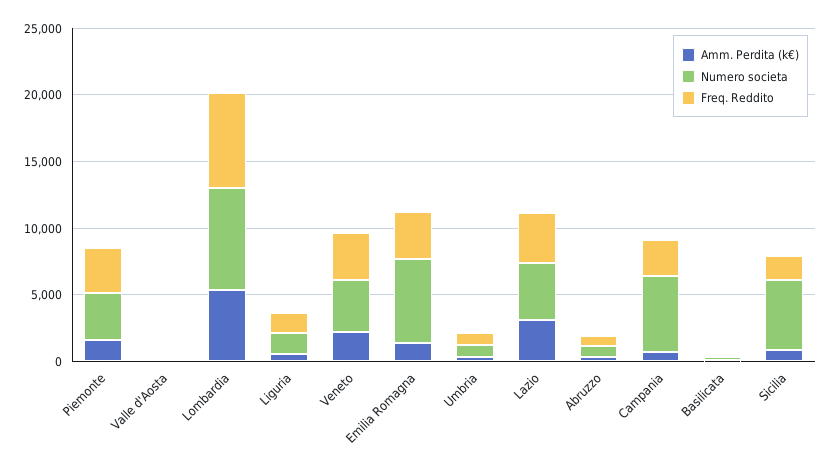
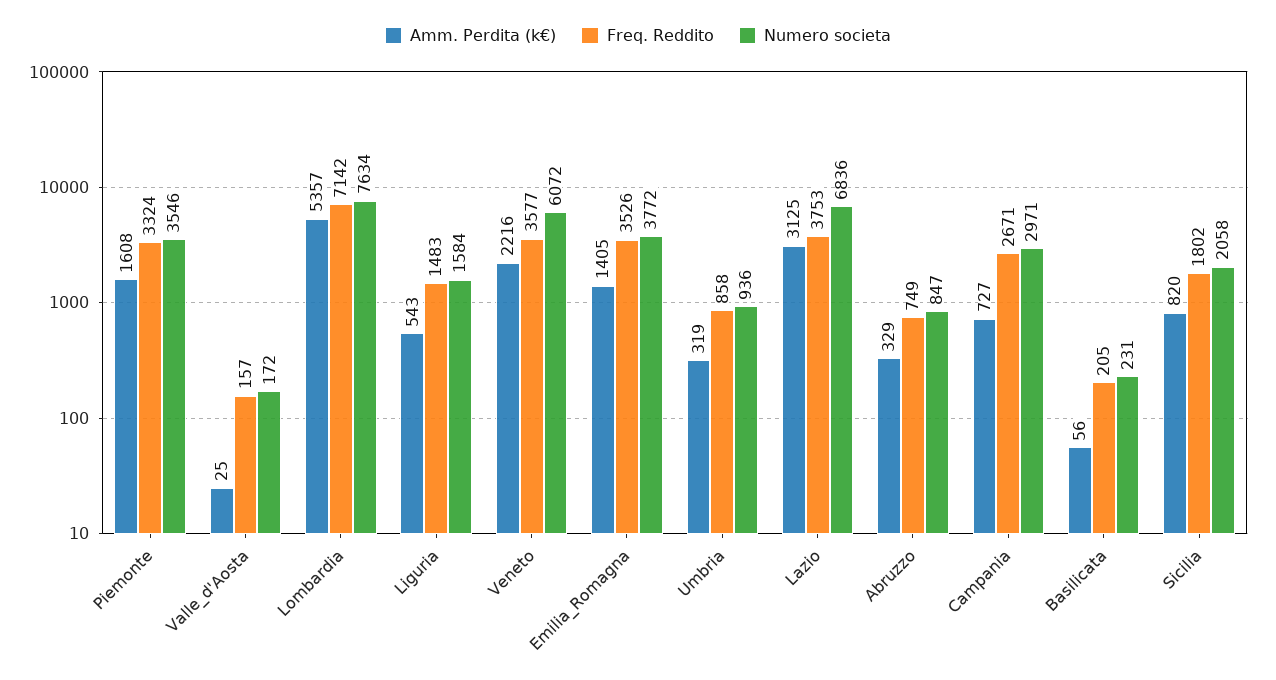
Numero societa, Veneto: 4000 -> 6072
Numero societa, Emilia Romagna: 6000 -> 3772
Numero societa, Lazio: 4000 -> 6836
Numero societa, Campania: 6000 -> 2971
Numero societa, Sicilia: 5000 -> 2058

